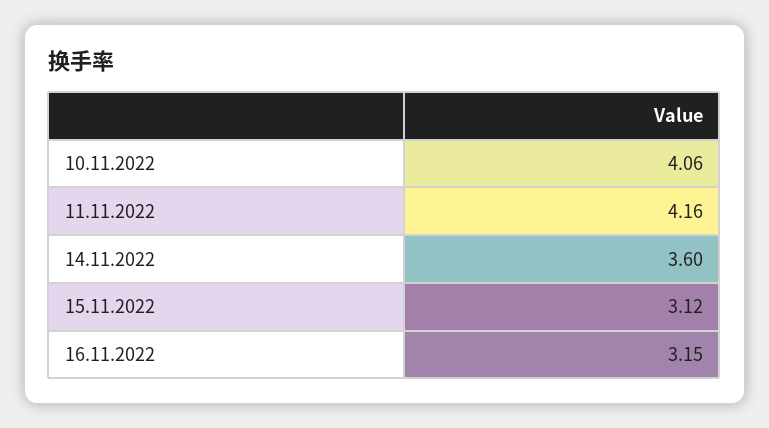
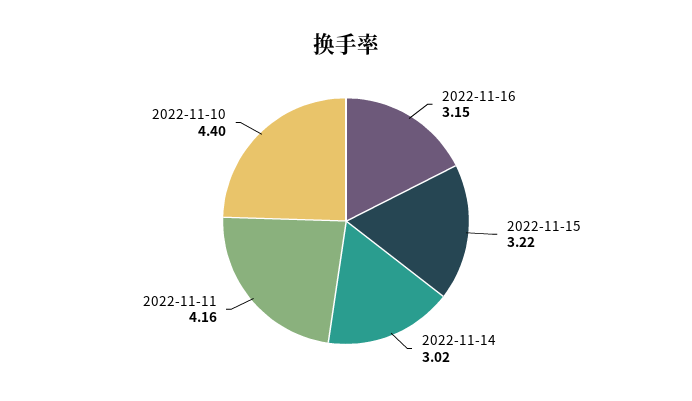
10.11.2022: 4.06 -> 4.4
14.11.2022: 3.6 -> 3.02
15.11.2022: 3.12 -> 3.22

